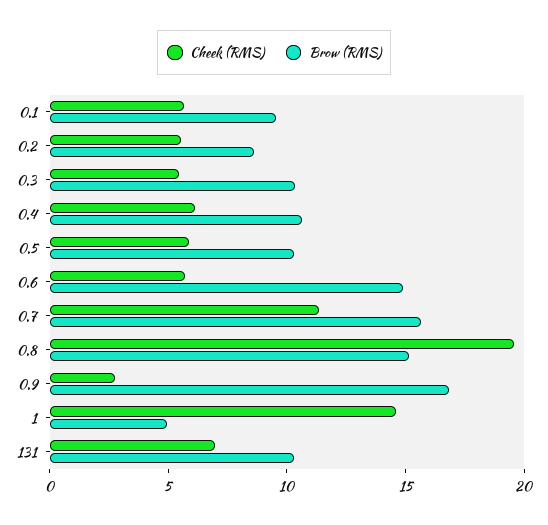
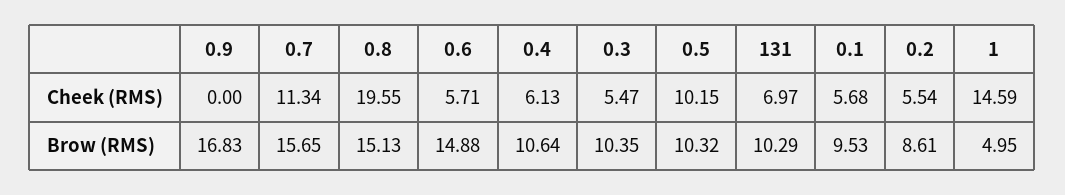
Cheek (RMS), 0.5: 6 -> 10.15
Cheek (RMS), 0.9: 3 -> 0

